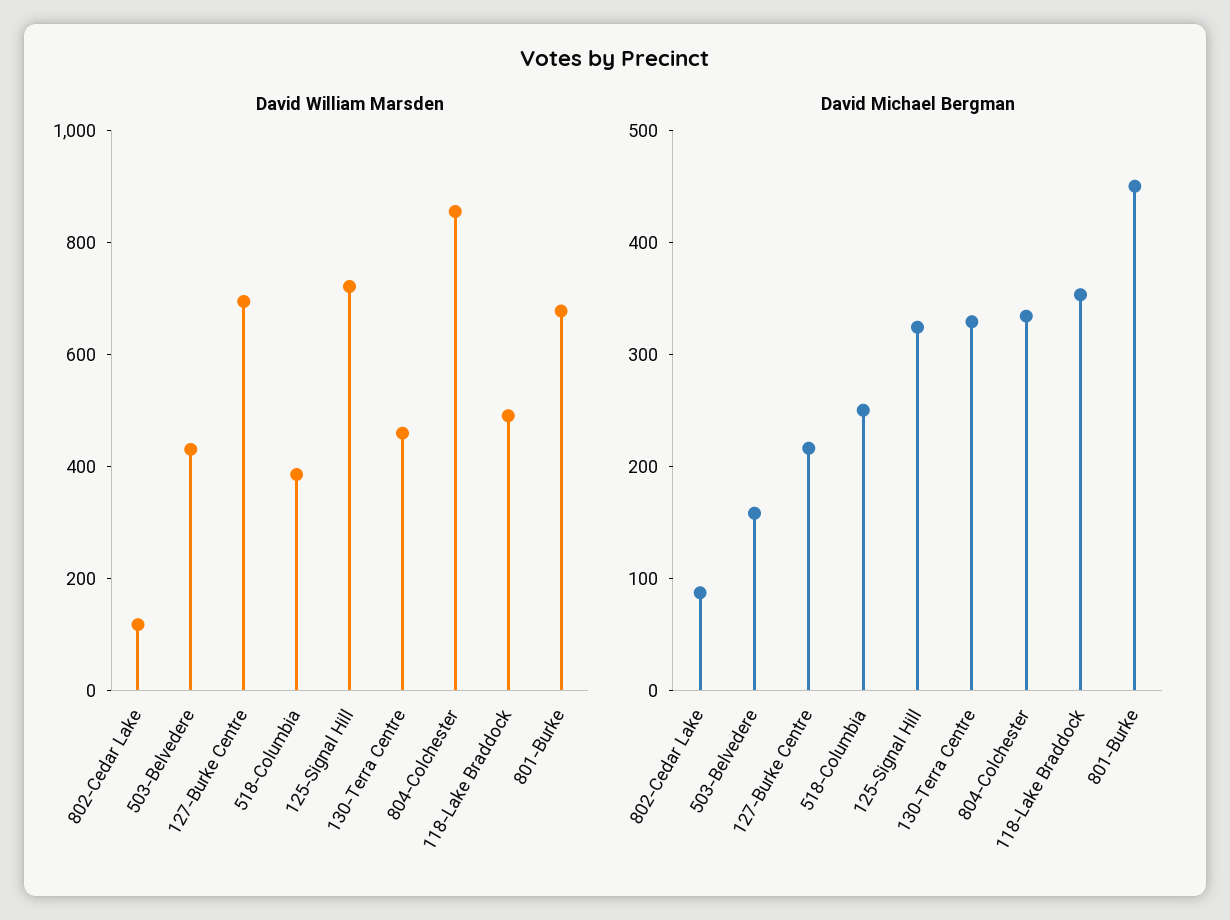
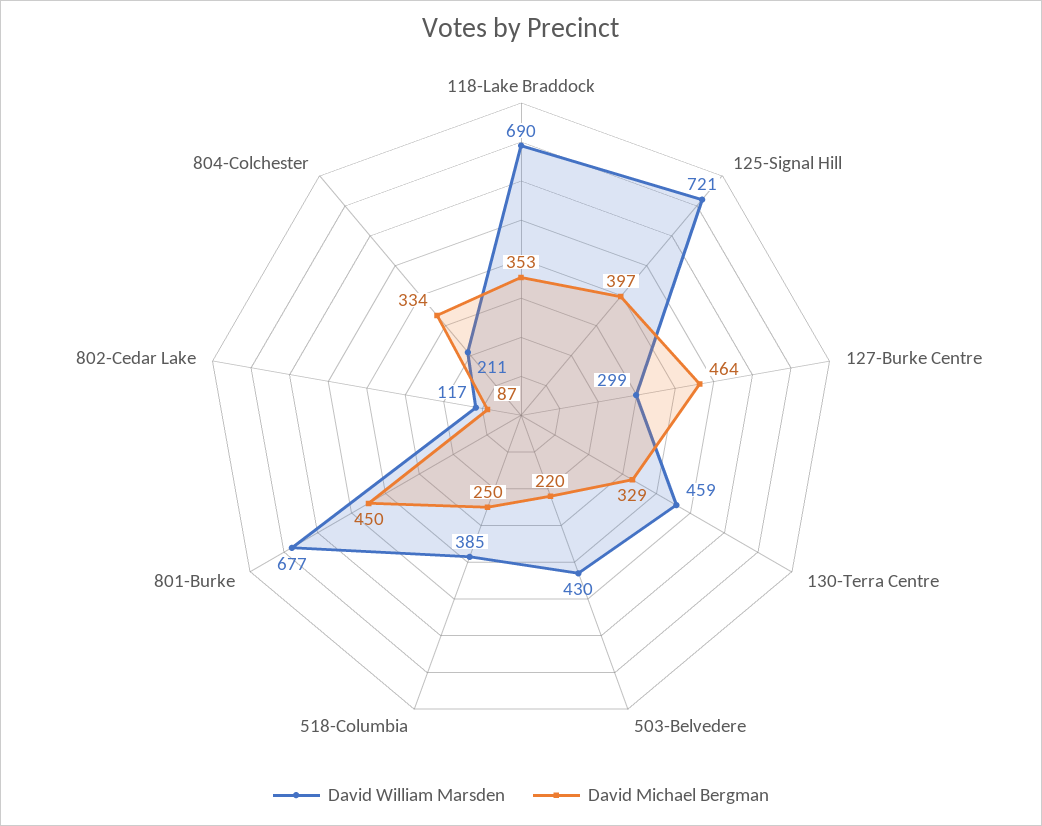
David William Marsden, 127-Burke Centre: 700 -> 299
David William Marsden, 804-Colchester: 850 -> 211
David William Marsden, 118-Lake Braddock: 500 -> 690
David Michael Bergman, 503-Belvedere: 160 -> 220
David Michael Bergman, 127-Burke Centre: 220 -> 464
David Michael Bergman, 125-Signal Hill: 320 -> 397

